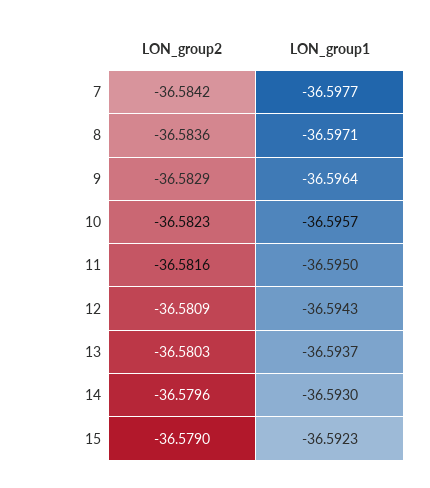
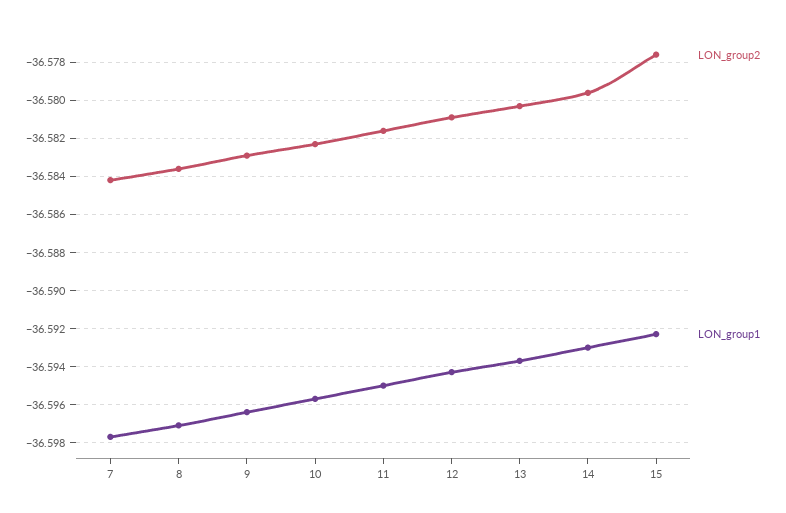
LON_group2, 15: -36.579 -> -36.5775

